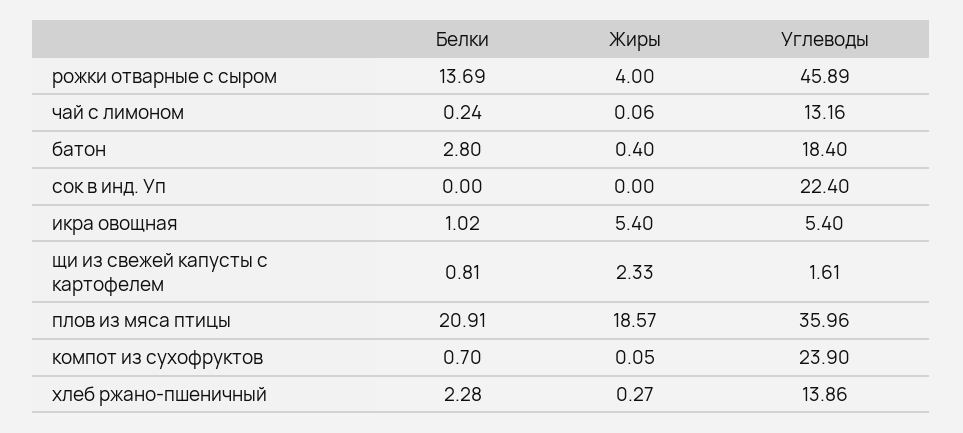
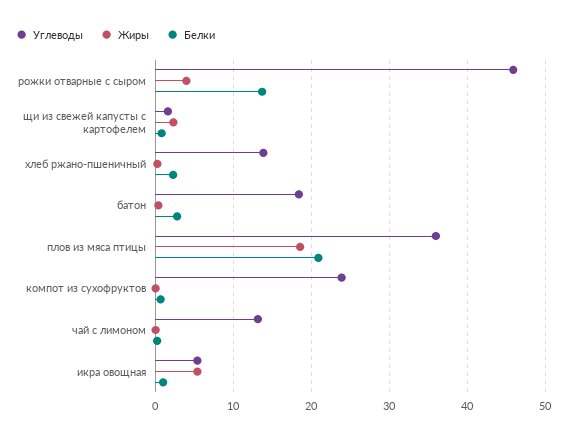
Белки, сок в инд. Уп: 0 -> none
Жиры, сок в инд. Уп: 0 -> none
Углеводы, сок в инд. Уп: 22.4 -> none

